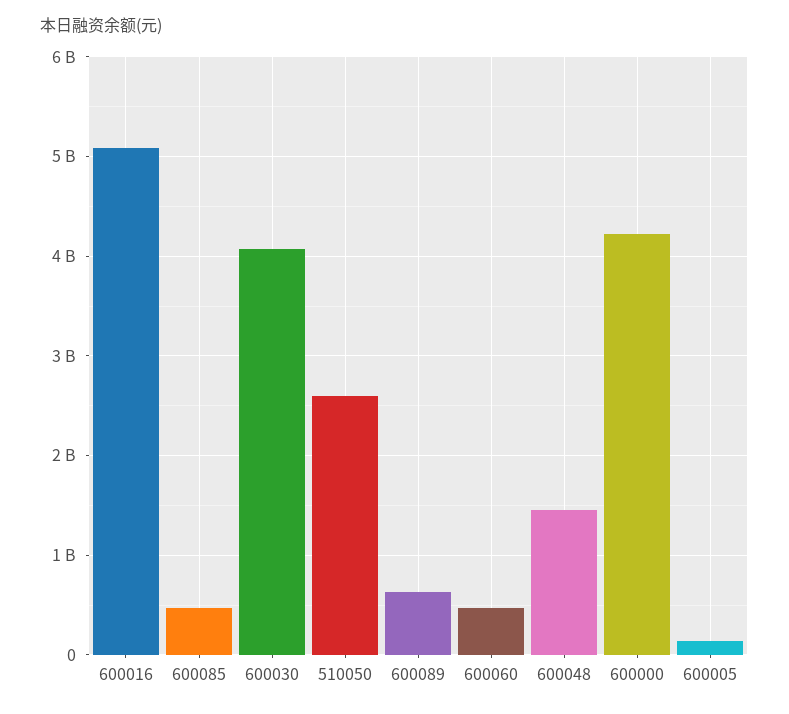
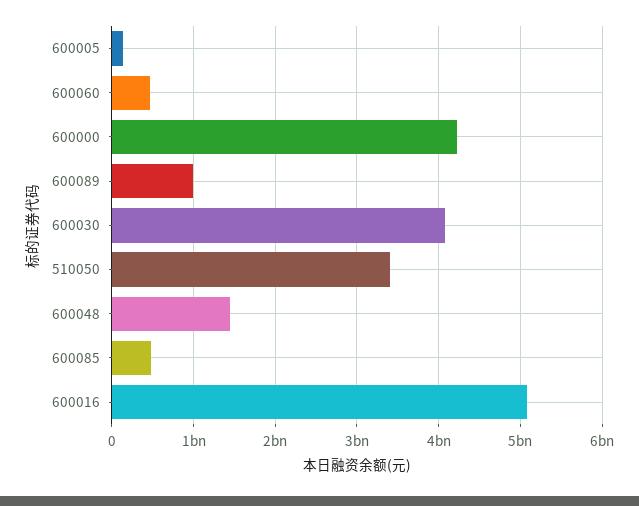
510050: 2600000000 -> 3400000000
600089: 600000000 -> 1000000000

